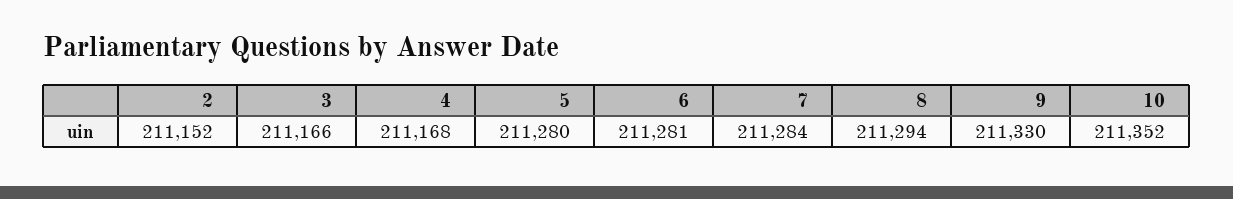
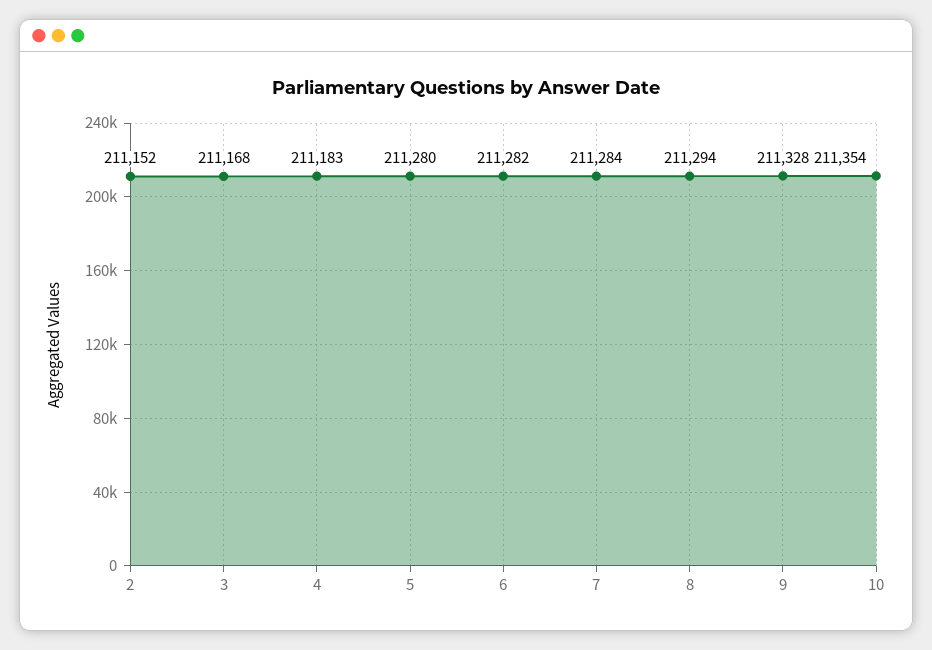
3: 211166 -> 211168
4: 211168 -> 211183
6: 211281 -> 211282
9: 211330 -> 211328
10: 211352 -> 211354

